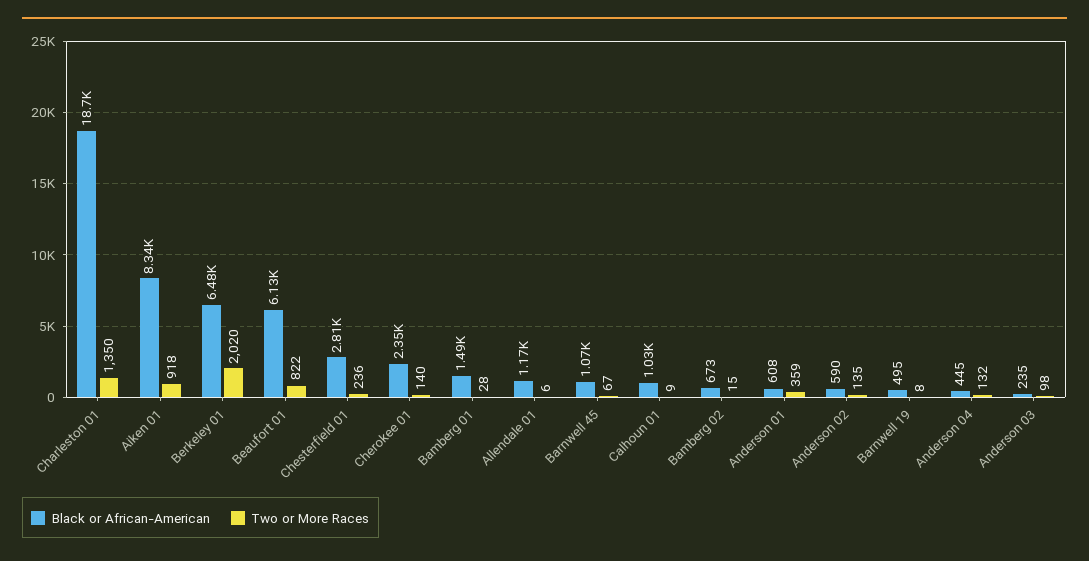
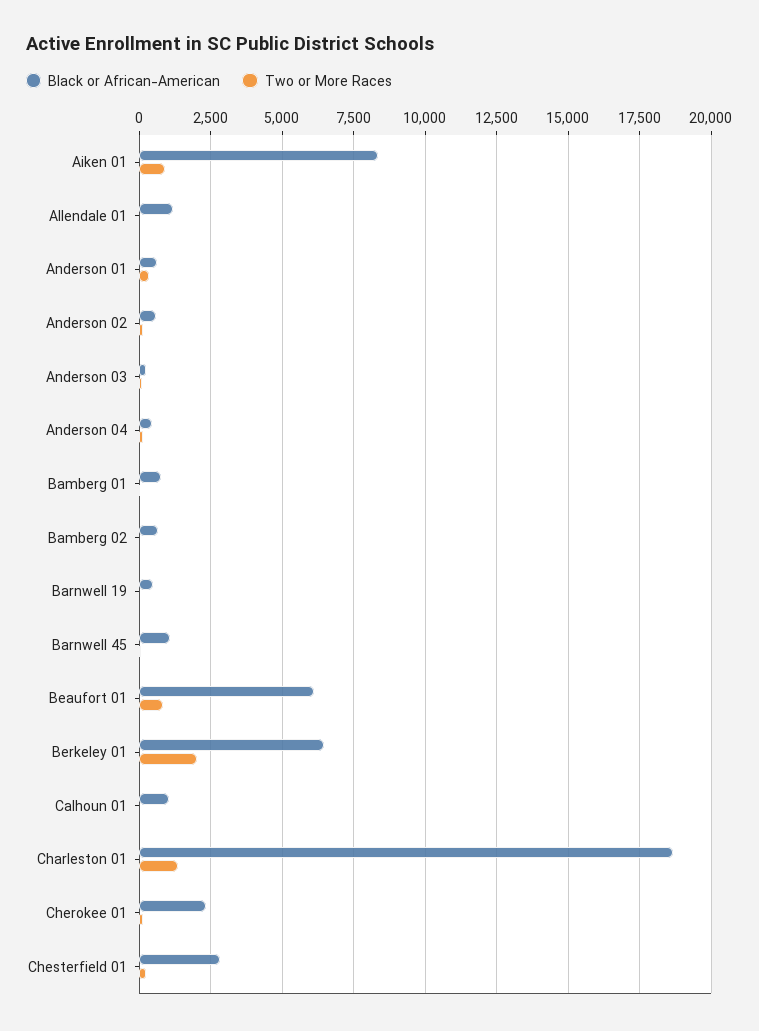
Black or African-American, Bamberg 01: 1490 -> 750

